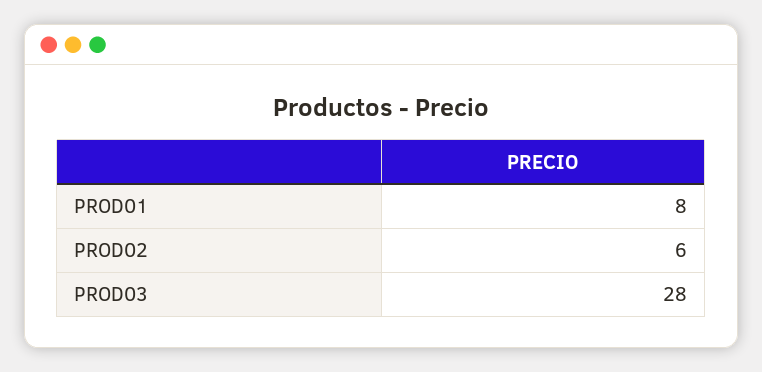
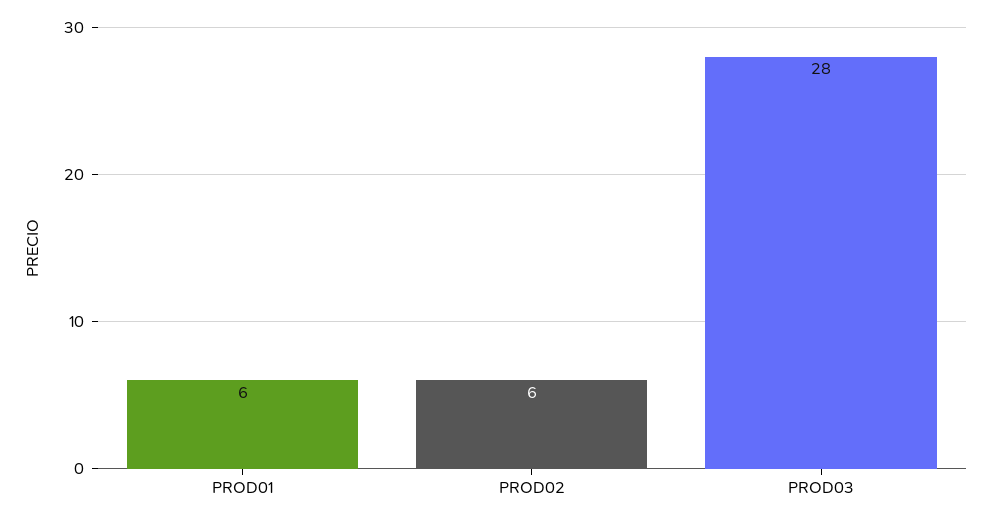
PROD01: 8 -> 6

